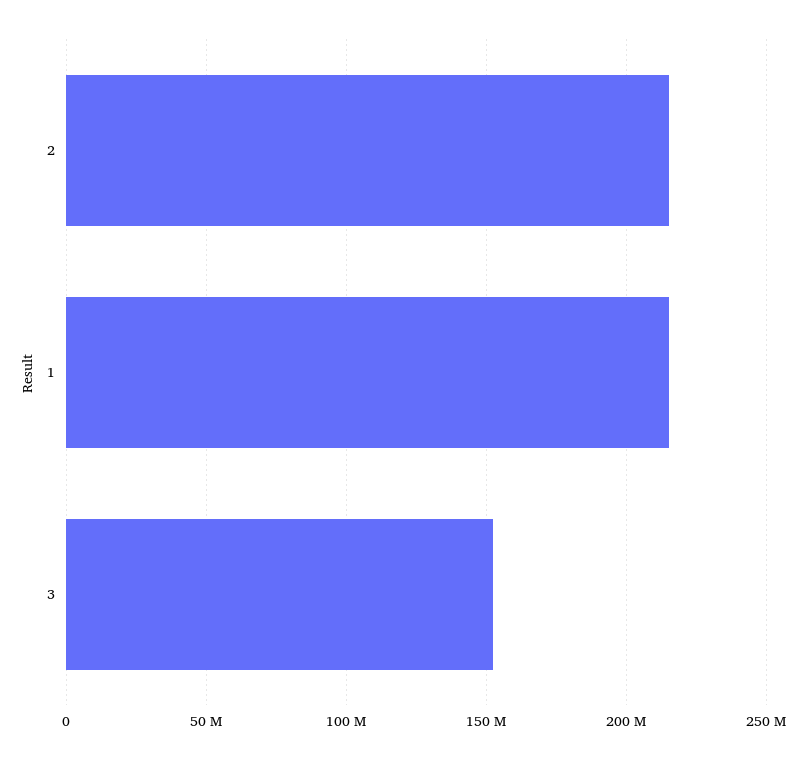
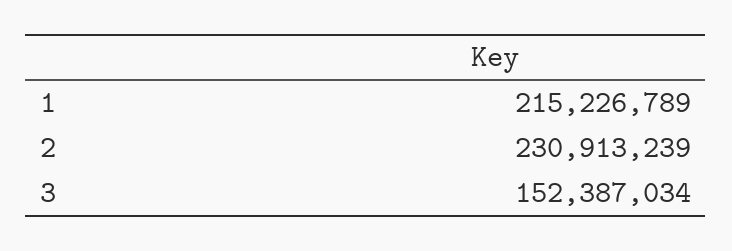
2: 215000000 -> 230913239

